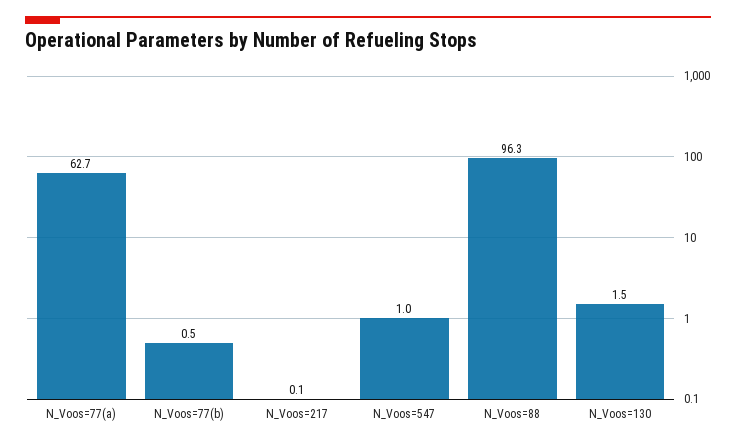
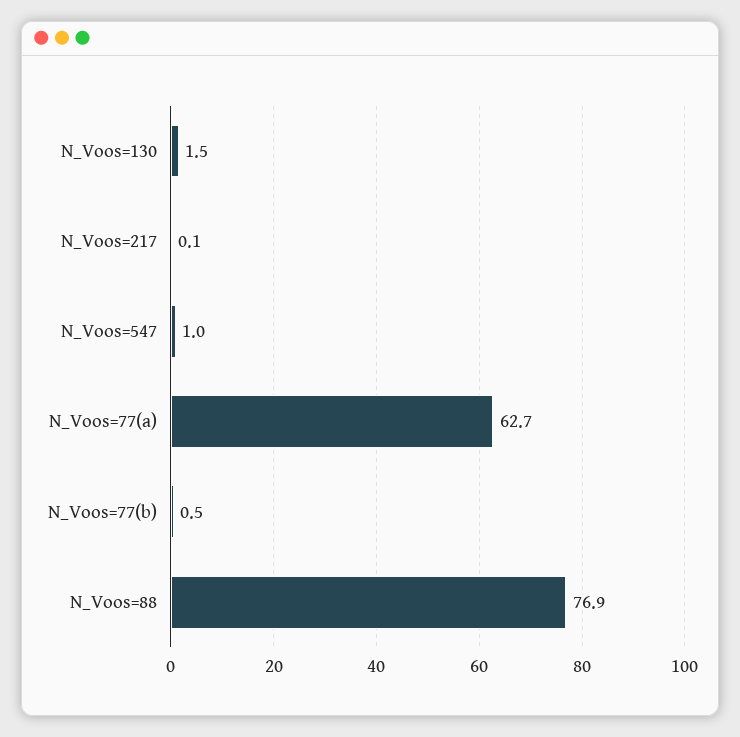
N_Voos=88: 96.3 -> 76.9

